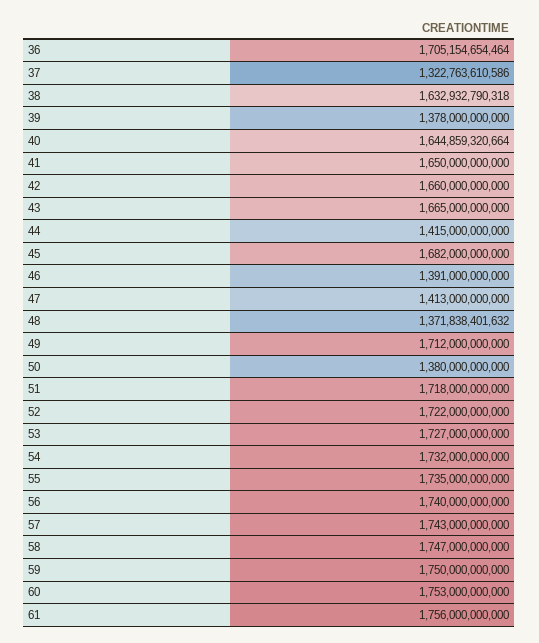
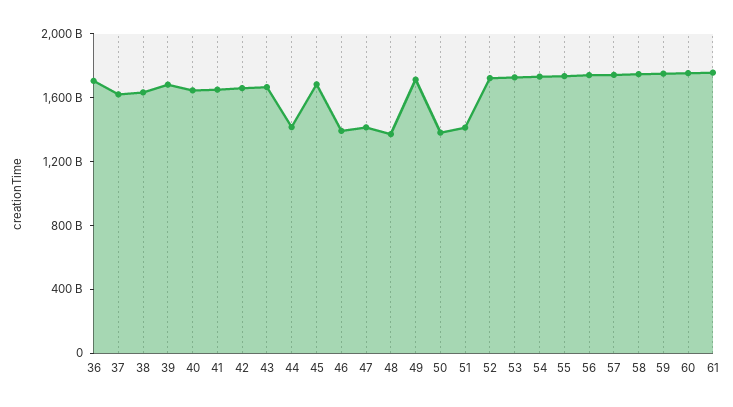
37: 1322763610586 -> 1600000000000
39: 1378000000000 -> 1700000000000
51: 1718000000000 -> 1400000000000

